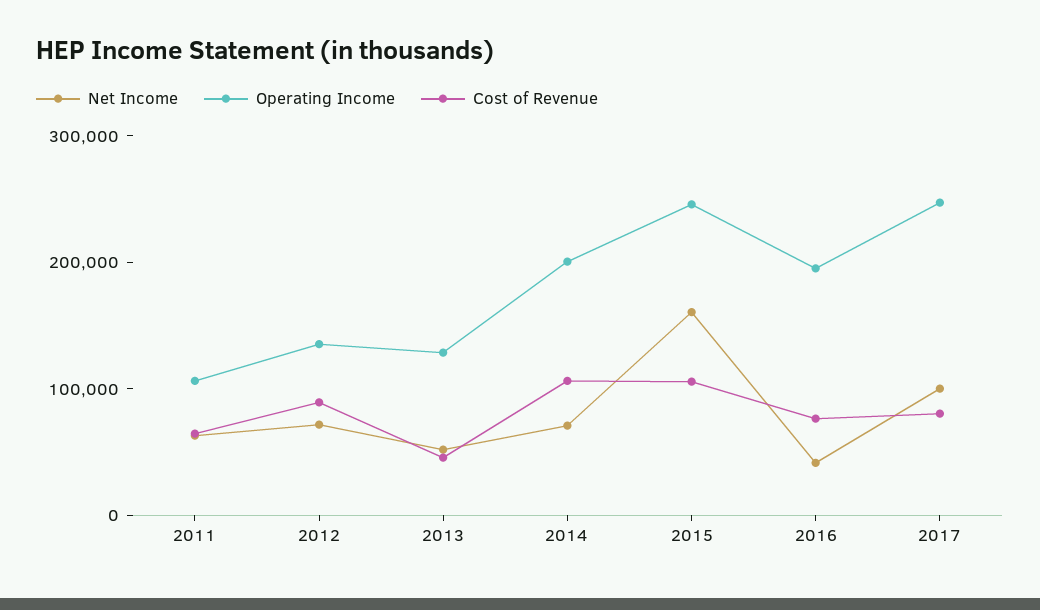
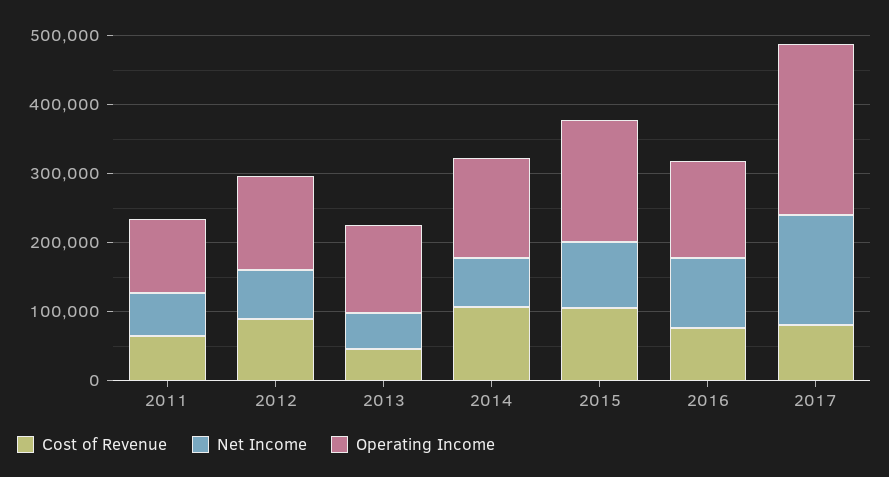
Operating Income, 2014: 200000 -> 140000
Net Income, 2015: 160000 -> 100000
Operating Income, 2015: 240000 -> 180000
Net Income, 2016: 40000 -> 100000
Operating Income, 2016: 200000 -> 140000
Net Income, 2017: 100000 -> 160000

